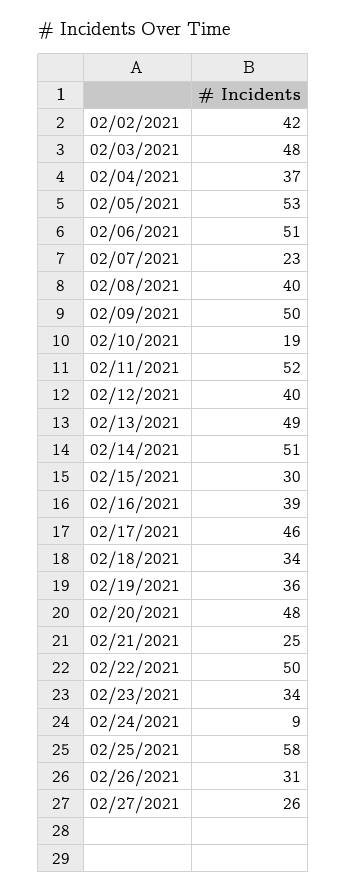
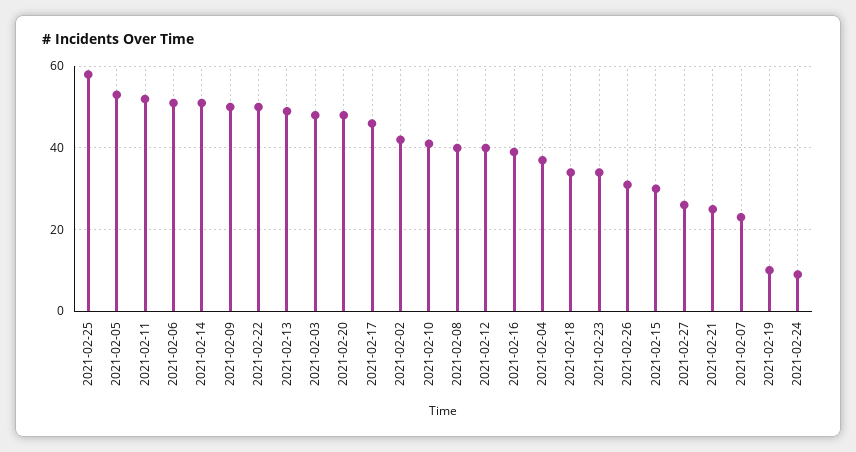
02/10/2021: 19 -> 40
02/19/2021: 36 -> 10

